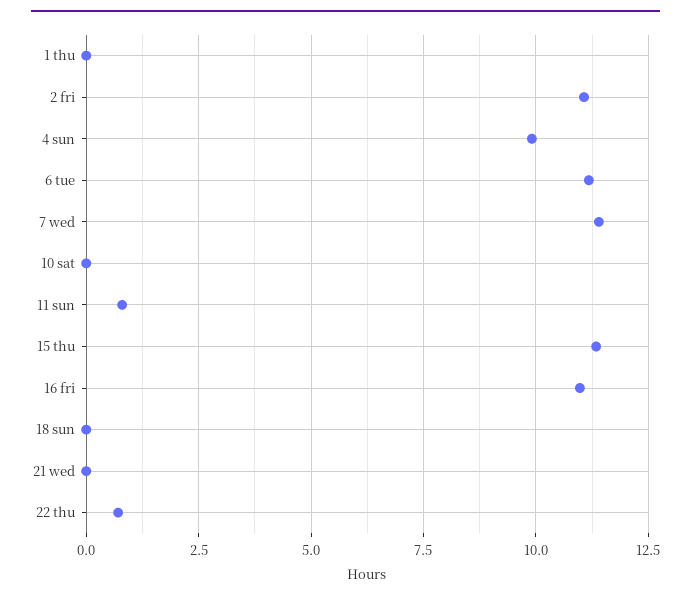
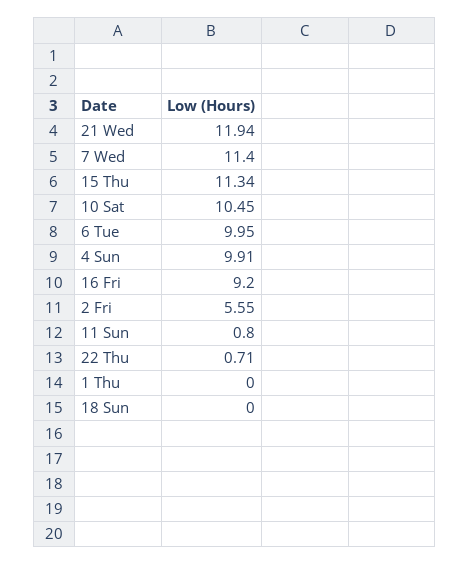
2 fri: 11 -> 5.55
6 tue: 11.25 -> 9.95
10 sat: 0 -> 10.45
16 fri: 11 -> 9.2
21 wed: 0 -> 11.94

